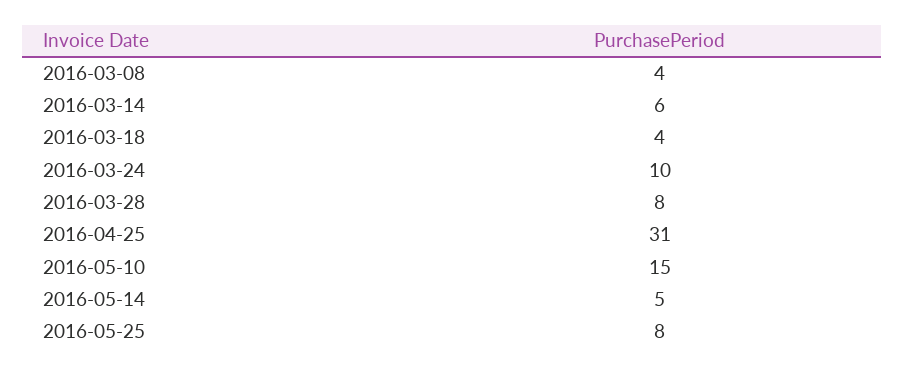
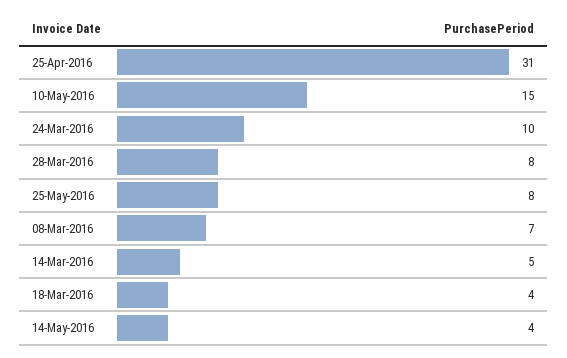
2016-03-08: 4 -> 7
2016-03-14: 6 -> 5
2016-05-14: 5 -> 4

